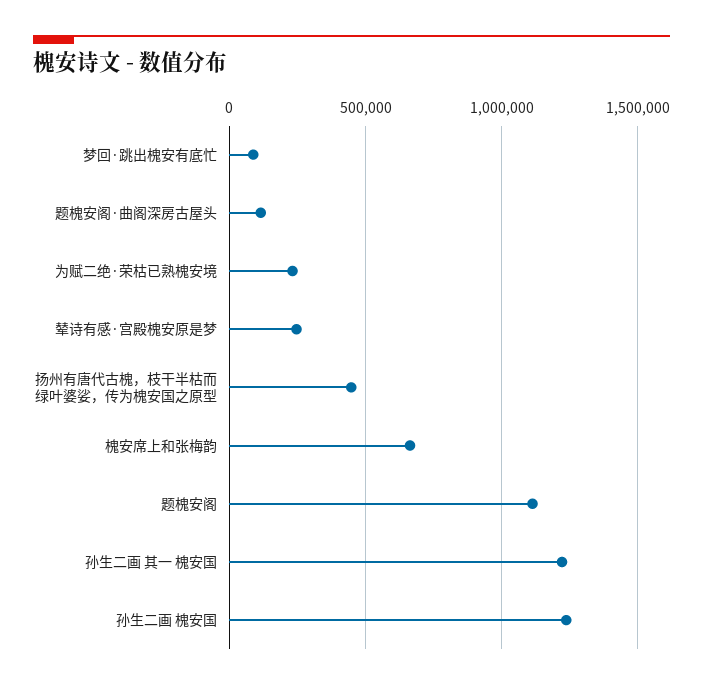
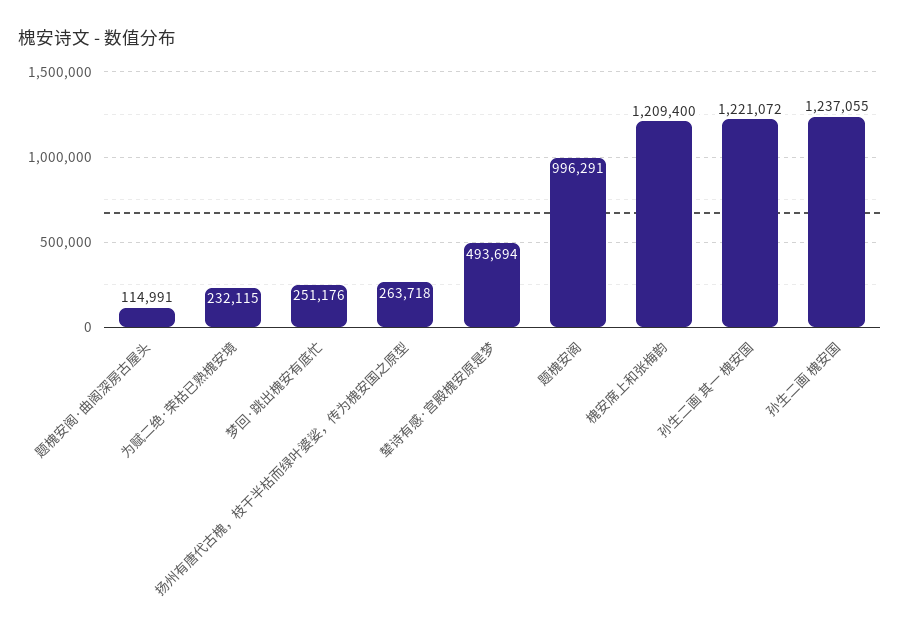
梦回·跳出槐安有底忙: 100000 -> 251176
辇诗有感·宫殿槐安原是梦: 250000 -> 493694
扬州有唐代古槐，枝干半枯而绿叶婆娑，传为槐安国之原型: 450000 -> 263718
槐安席上和张梅韵: 650000 -> 1209400
题槐安阁: 1100000 -> 996291

